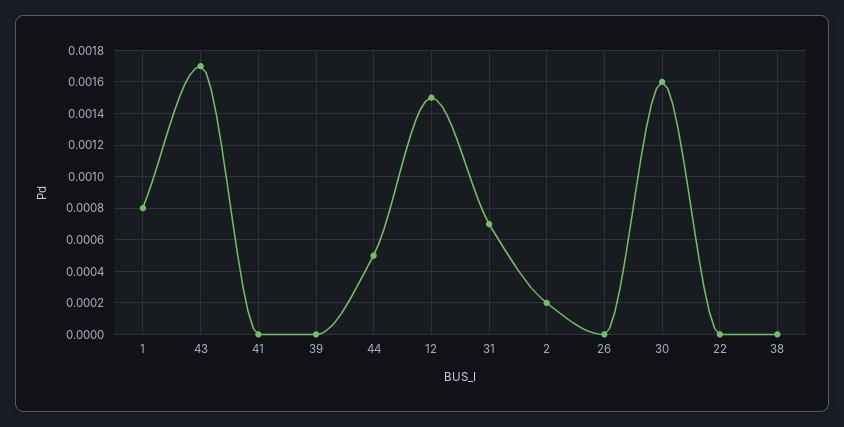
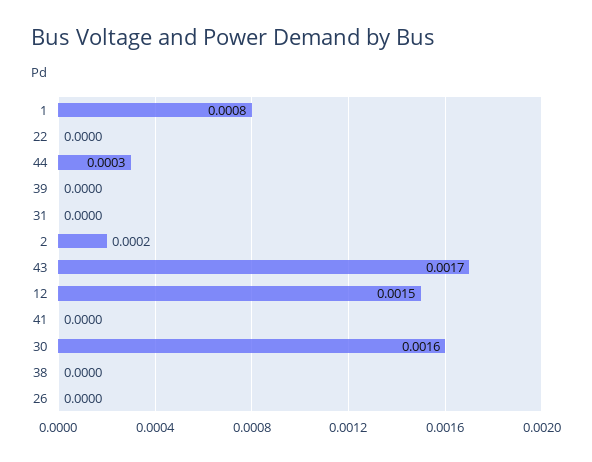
44: 0.0005 -> 0.0003
31: 0.0007 -> 0

